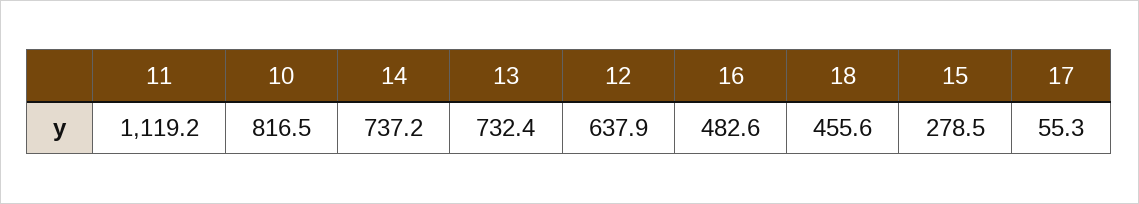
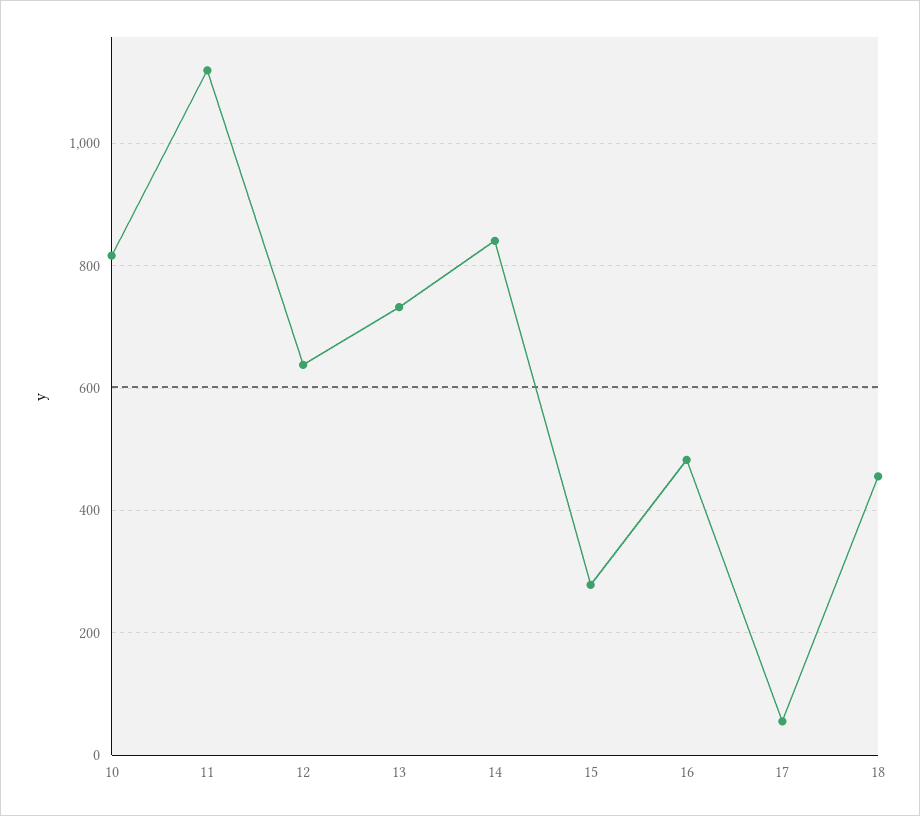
14: 737.2 -> 840

